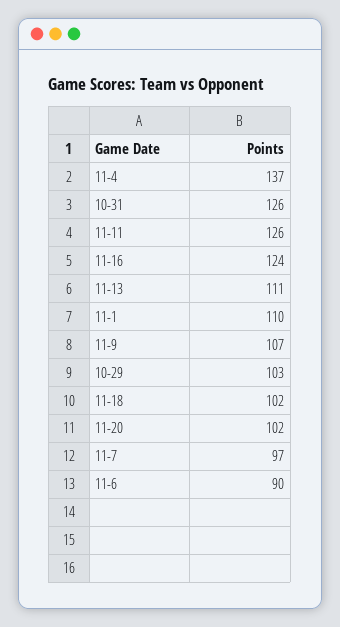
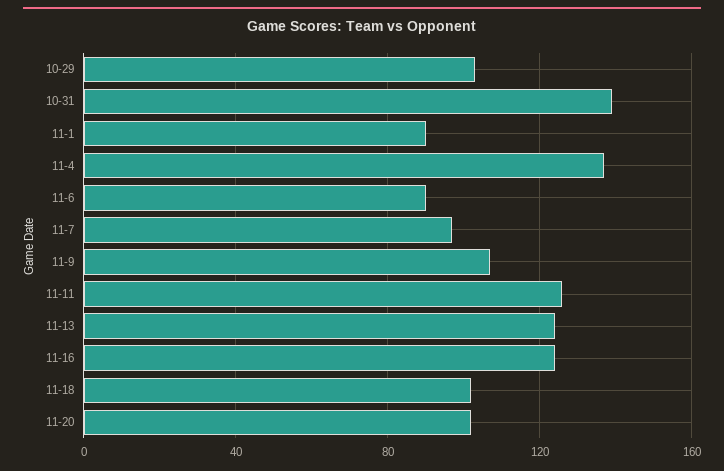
10-31: 126 -> 140
11-13: 111 -> 125
11-1: 110 -> 90

